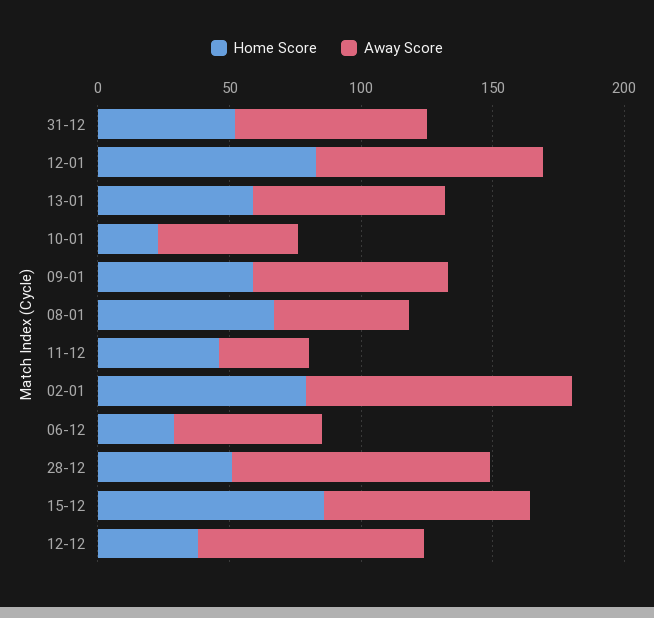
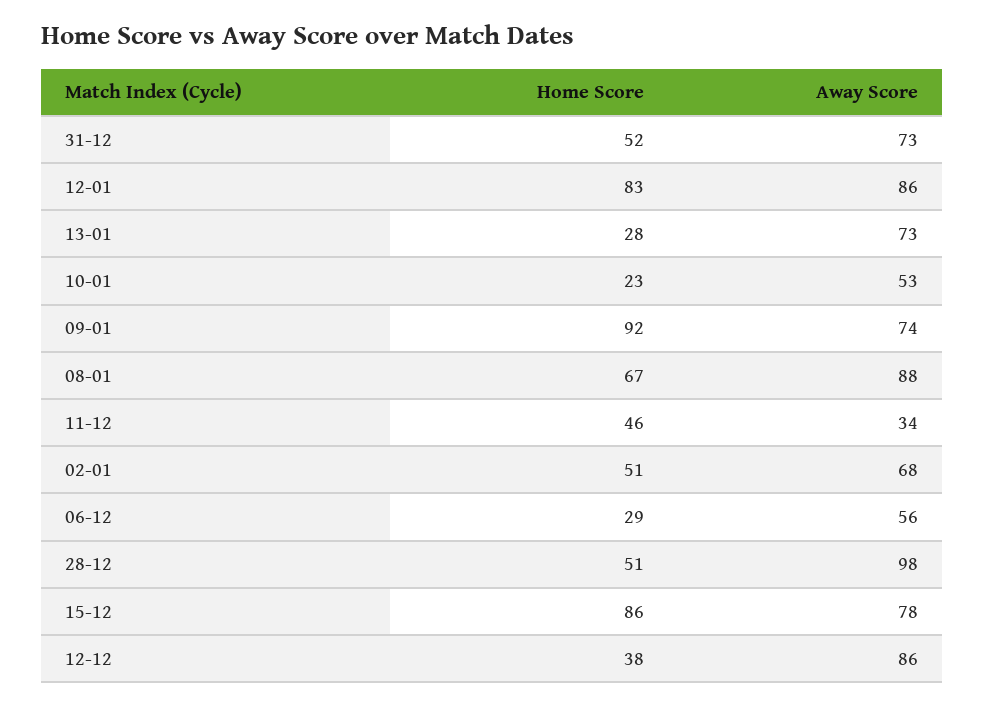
Home Score, 13-01: 60 -> 28
Home Score, 09-01: 60 -> 92
Away Score, 08-01: 50 -> 88
Home Score, 02-01: 80 -> 51
Away Score, 02-01: 100 -> 68

